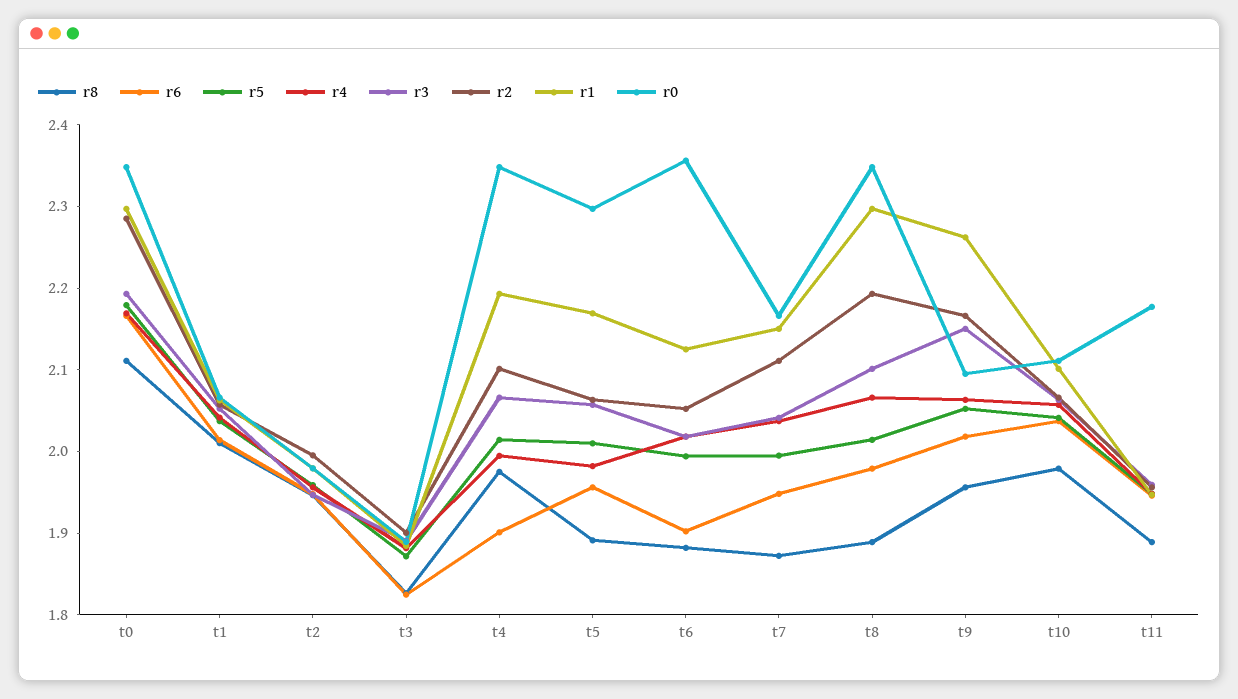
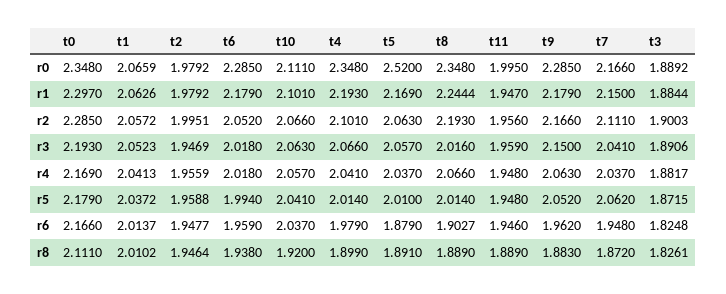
r8, t4: 1.98 -> 1.899
r6, t4: 1.9 -> 1.979
r4, t4: 2 -> 2.041
r6, t5: 1.96 -> 1.879
r4, t5: 1.98 -> 2.037
r0, t5: 2.3 -> 2.52
r8, t6: 1.88 -> 1.938
r6, t6: 1.9 -> 1.959
r1, t6: 2.12 -> 2.179
r0, t6: 2.36 -> 2.285
r5, t7: 2 -> 2.062
r6, t8: 1.98 -> 1.9027
r3, t8: 2.1 -> 2.016
r1, t8: 2.3 -> 2.2444
r8, t9: 1.96 -> 1.883
r6, t9: 2.02 -> 1.962
r1, t9: 2.26 -> 2.179
r0, t9: 2.1 -> 2.285
r8, t10: 1.98 -> 1.92
r0, t11: 2.18 -> 1.995

